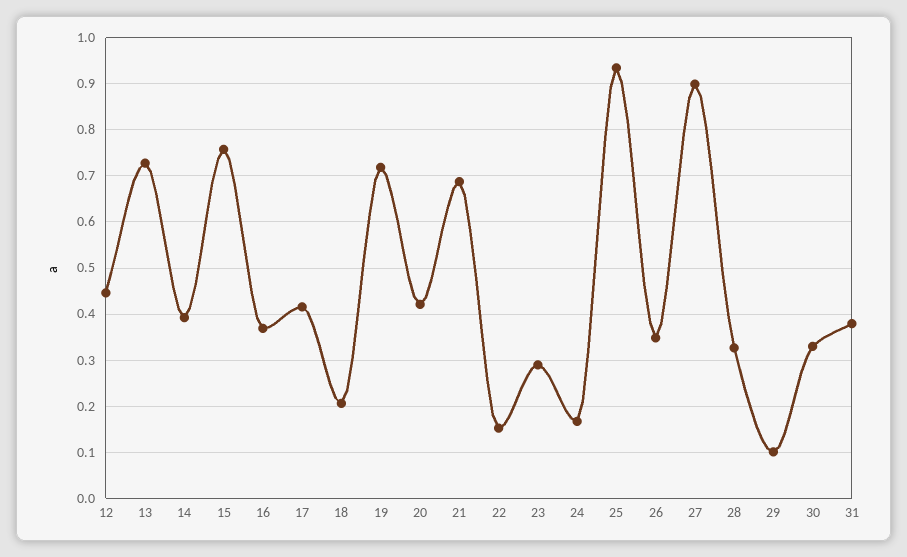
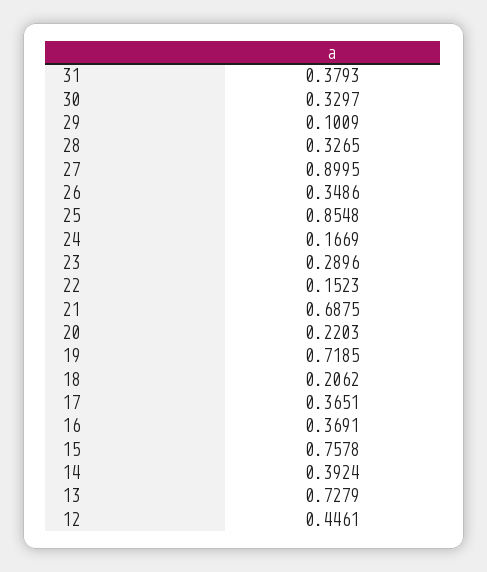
17: 0.42 -> 0.3651
20: 0.42 -> 0.2203
25: 0.94 -> 0.8548

